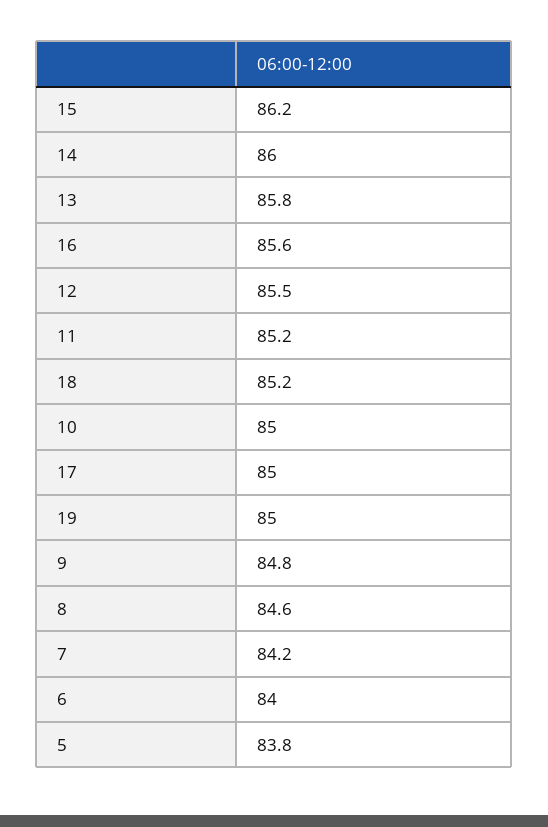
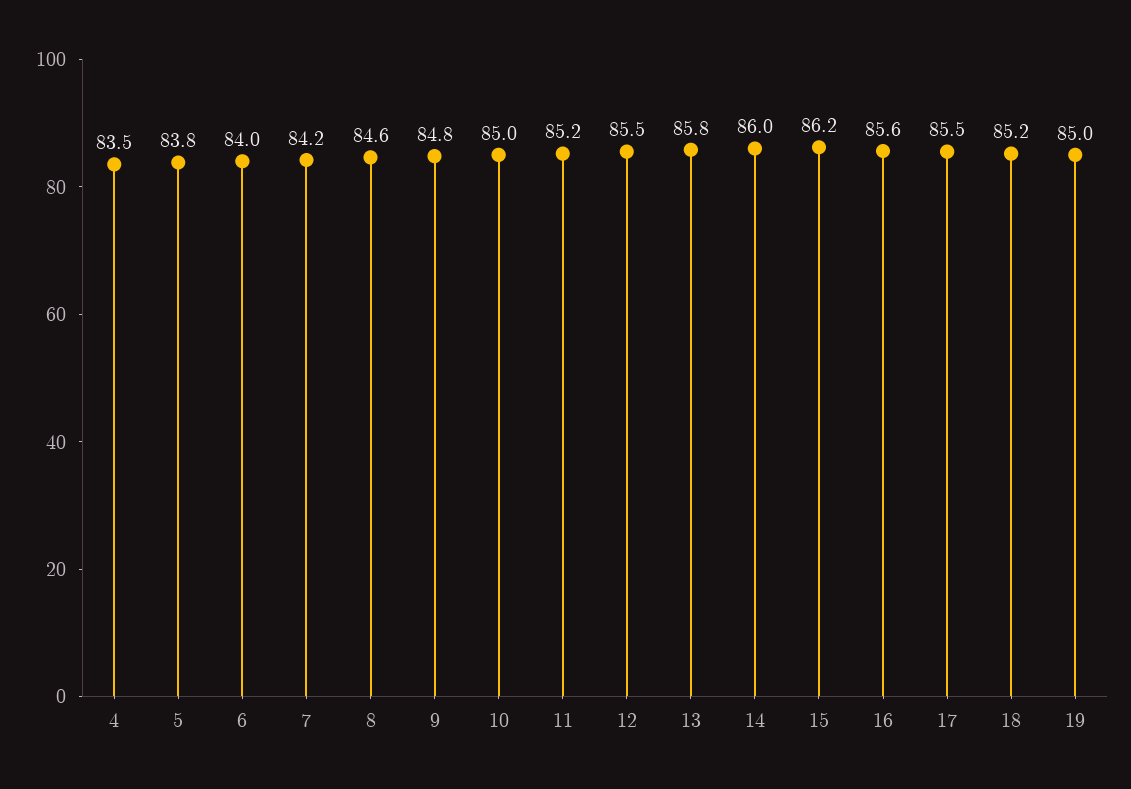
17: 85 -> 85.5
4: none -> 83.5

